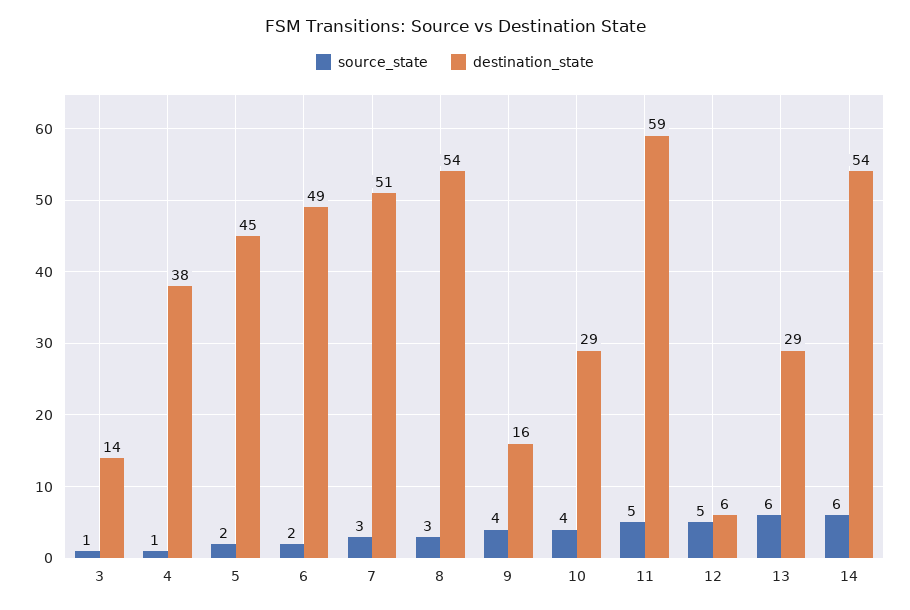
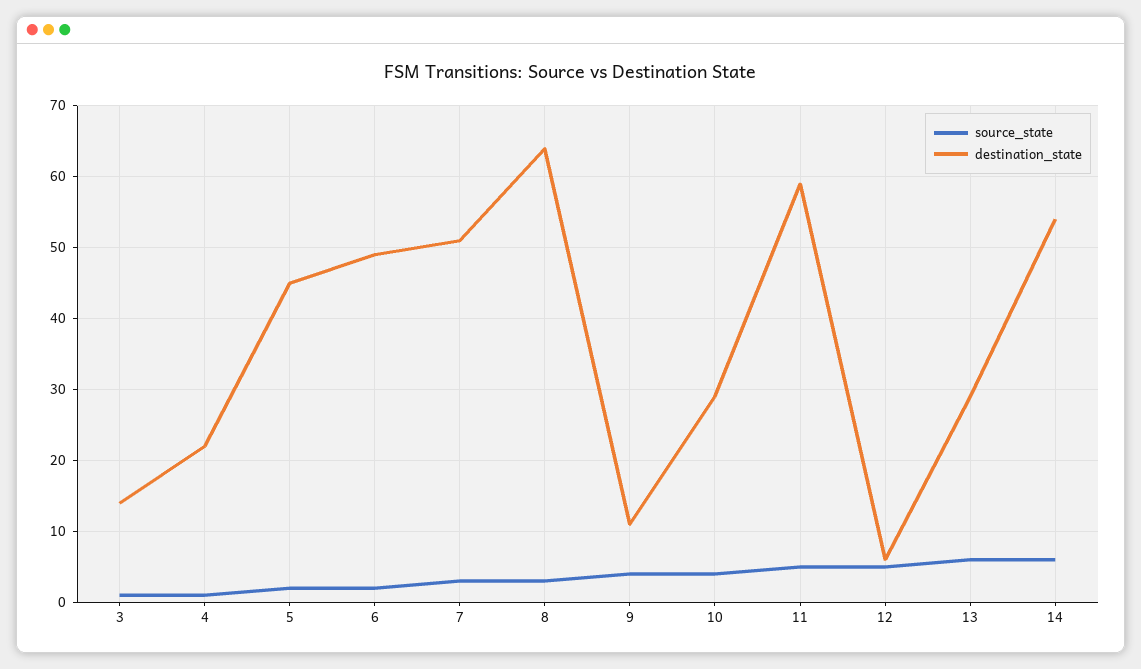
destination_state, 4: 38 -> 22
destination_state, 8: 54 -> 64
destination_state, 9: 16 -> 11

